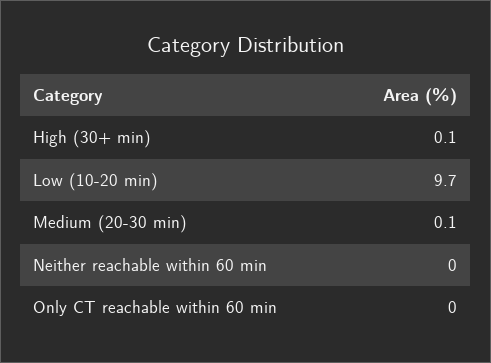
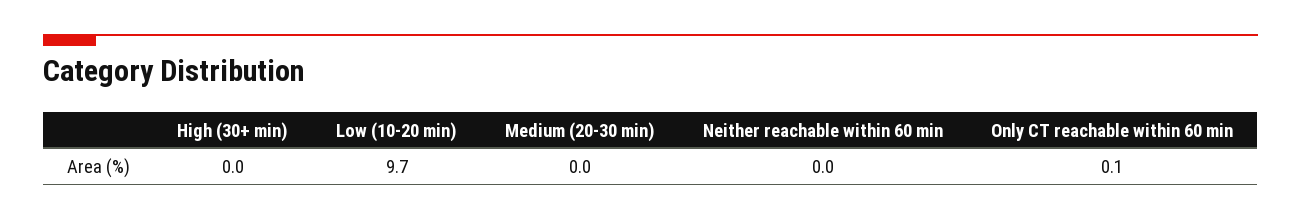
High (30+ min): 0.1 -> 0
Medium (20-30 min): 0.1 -> 0
Only CT reachable within 60 min: 0 -> 0.1

